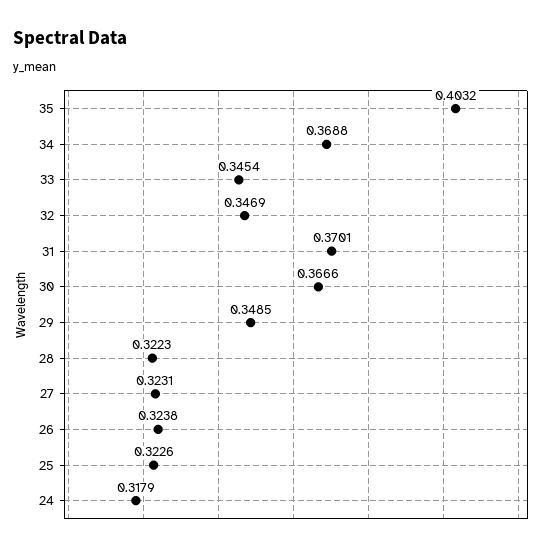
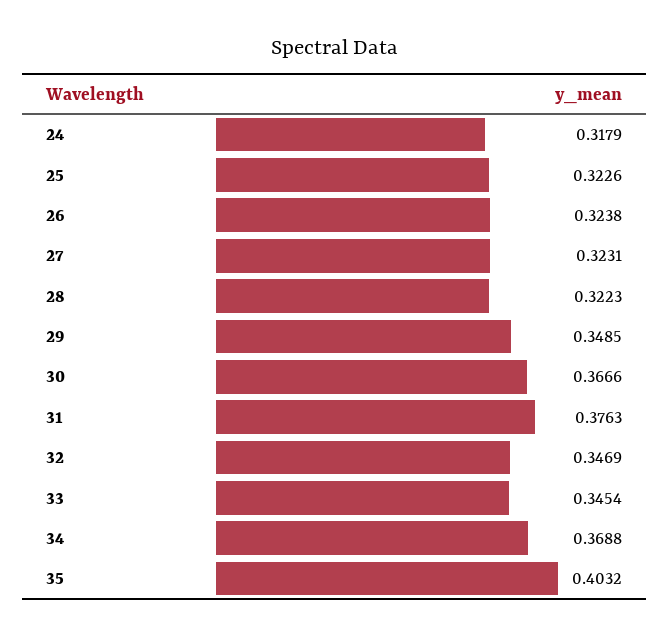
31: 0.3701 -> 0.3763

